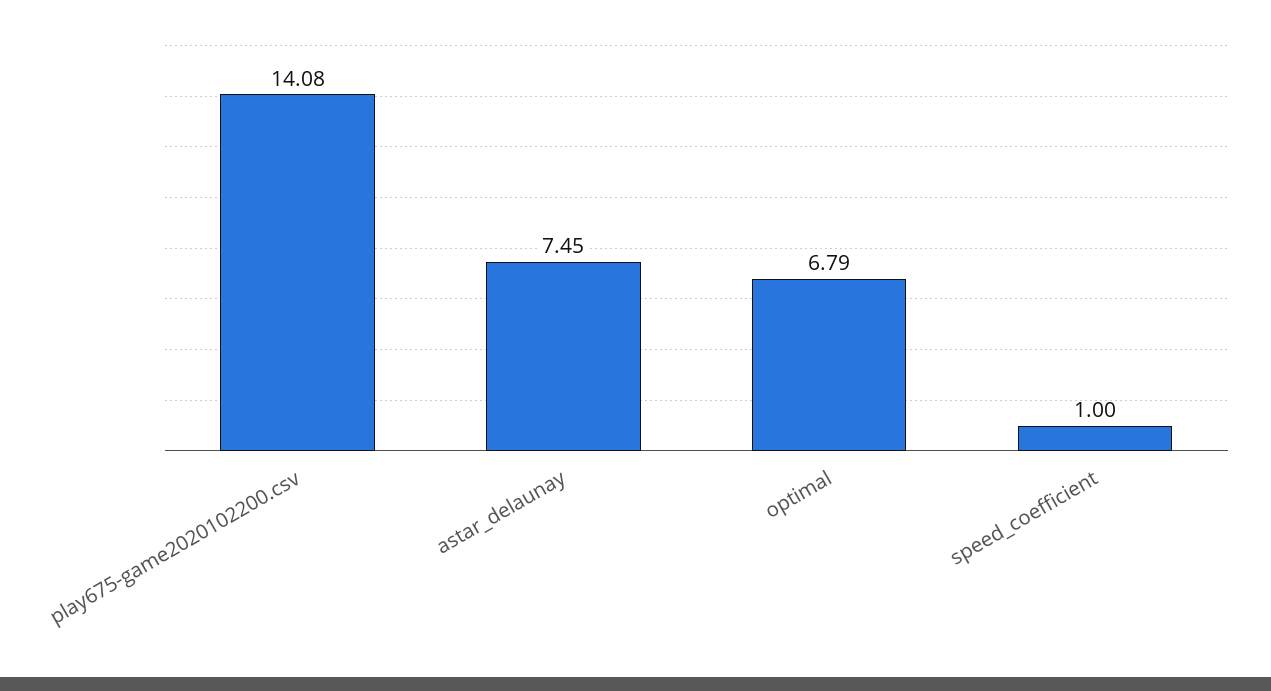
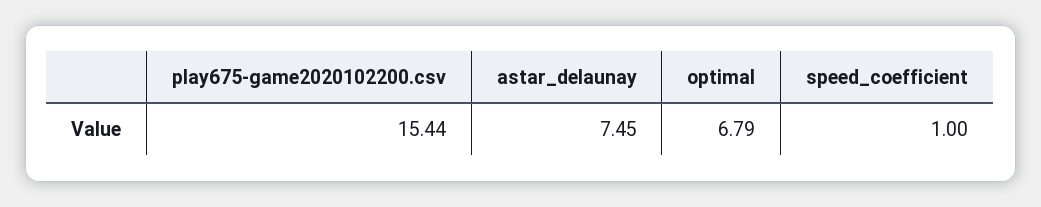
play675-game2020102200.csv: 14.08 -> 15.44

